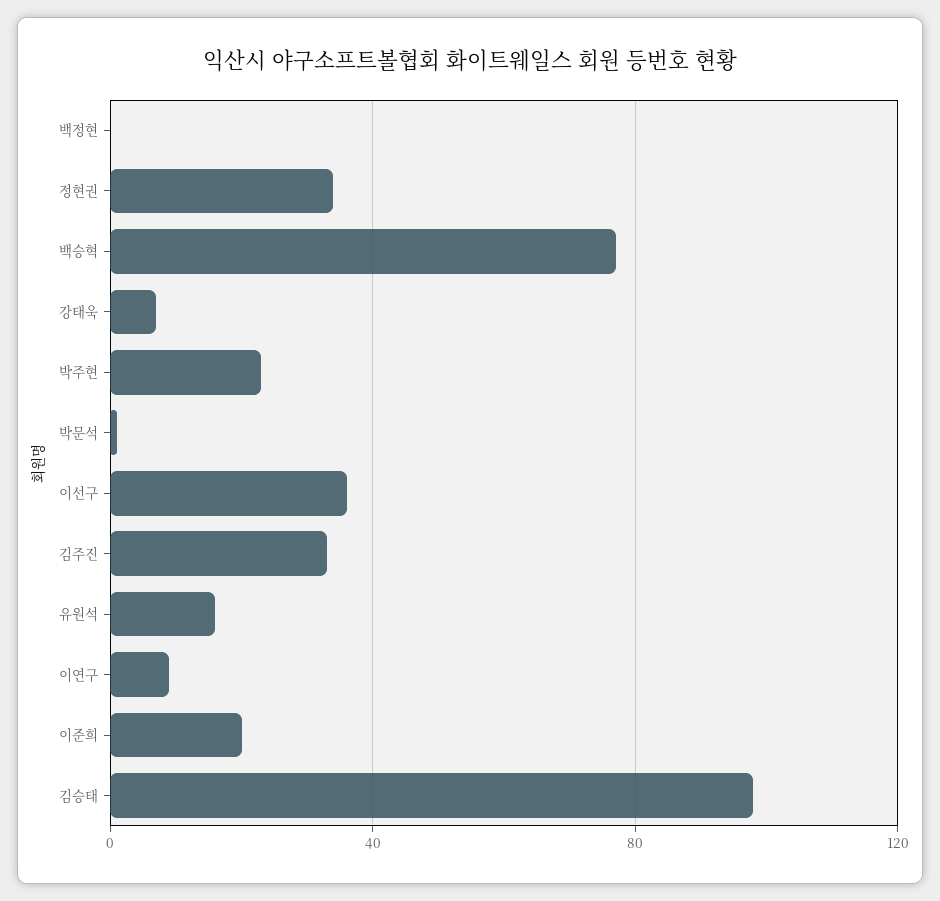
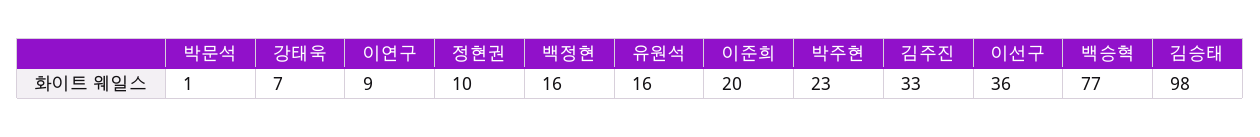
백정현: 0 -> 16
정현권: 35 -> 10

